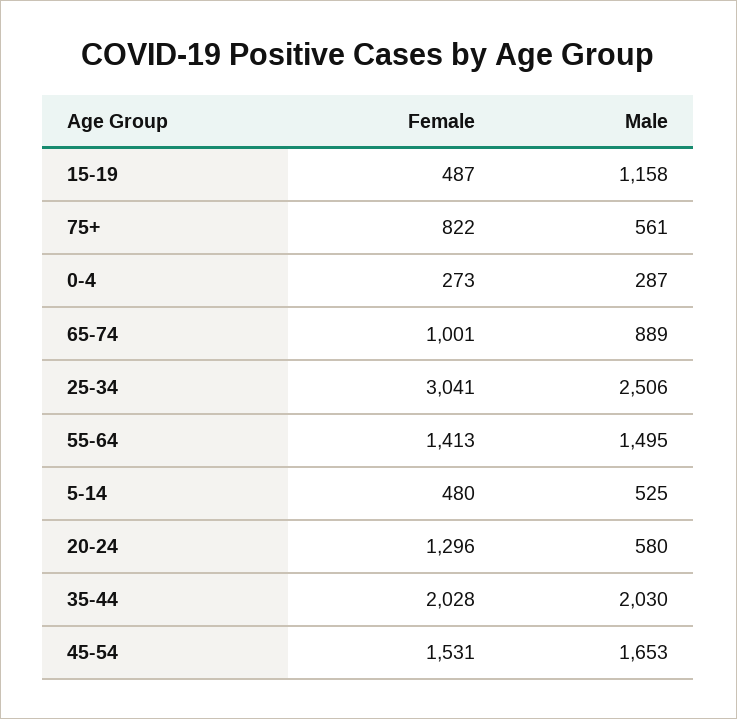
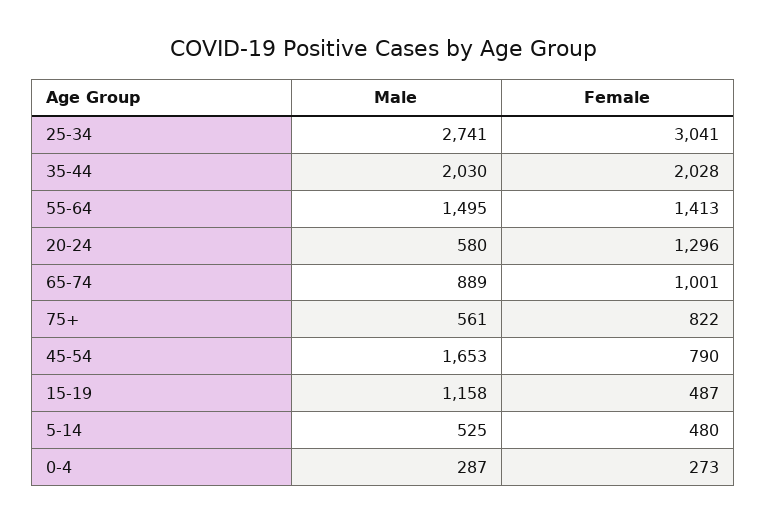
Male, 25-34: 2506 -> 2741
Female, 45-54: 1531 -> 790

